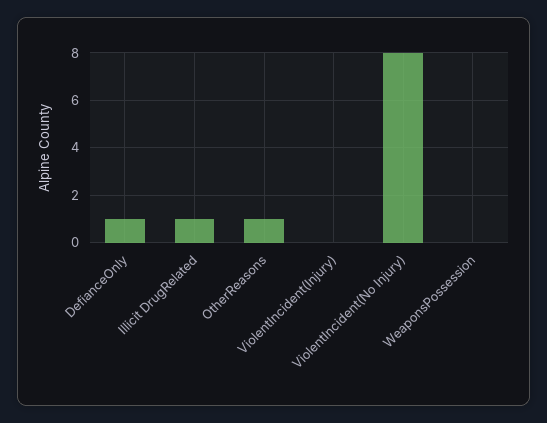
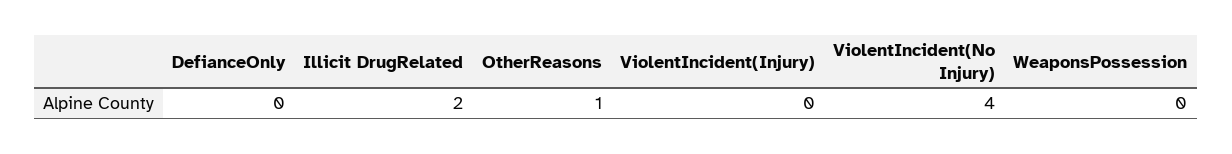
DefianceOnly: 1 -> 0
Illicit DrugRelated: 1 -> 2
ViolentIncident(No Injury): 8 -> 4

